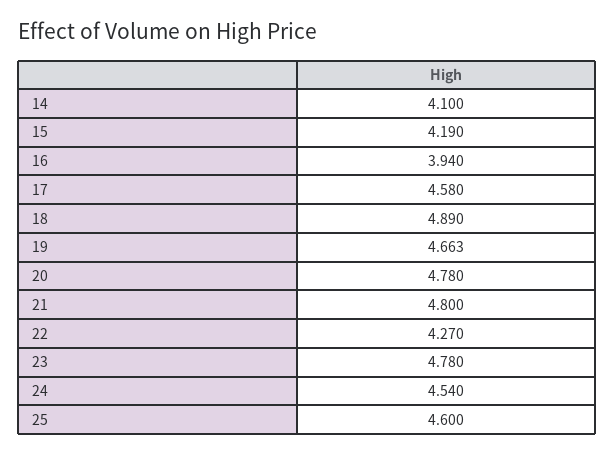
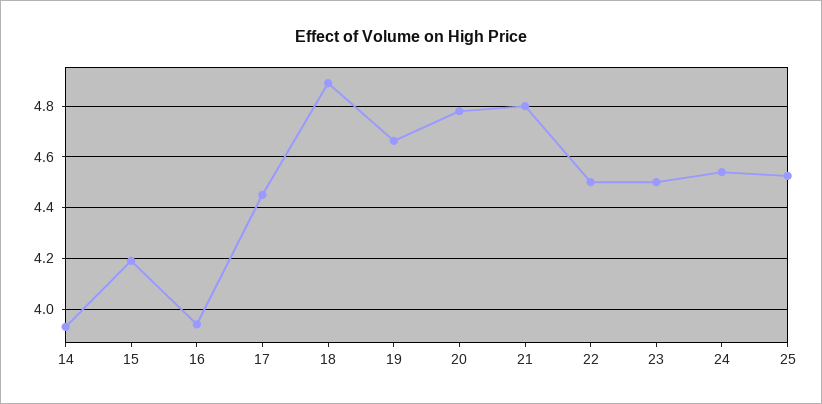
14: 4.1 -> 3.925
17: 4.58 -> 4.45
22: 4.27 -> 4.5
23: 4.78 -> 4.5
25: 4.6 -> 4.525

